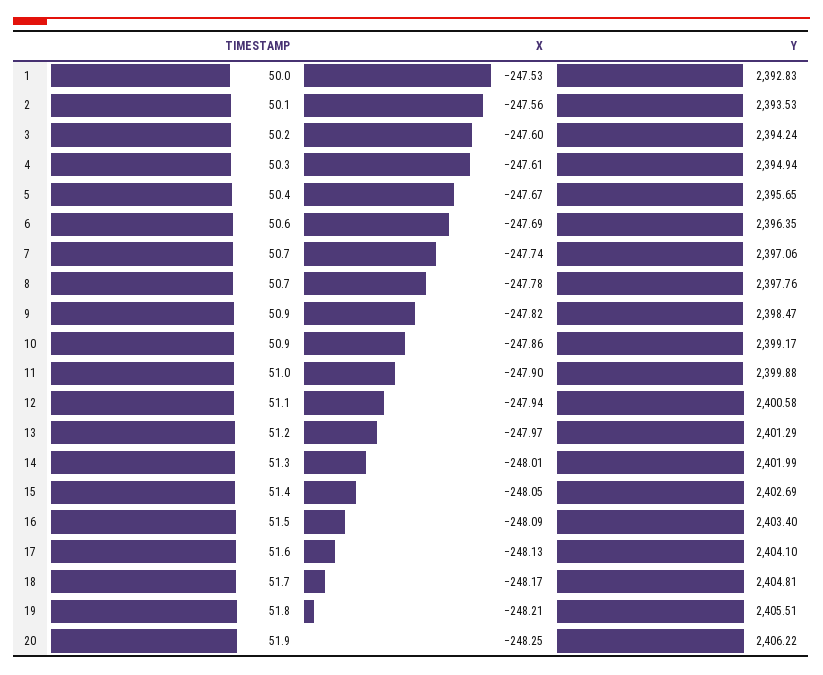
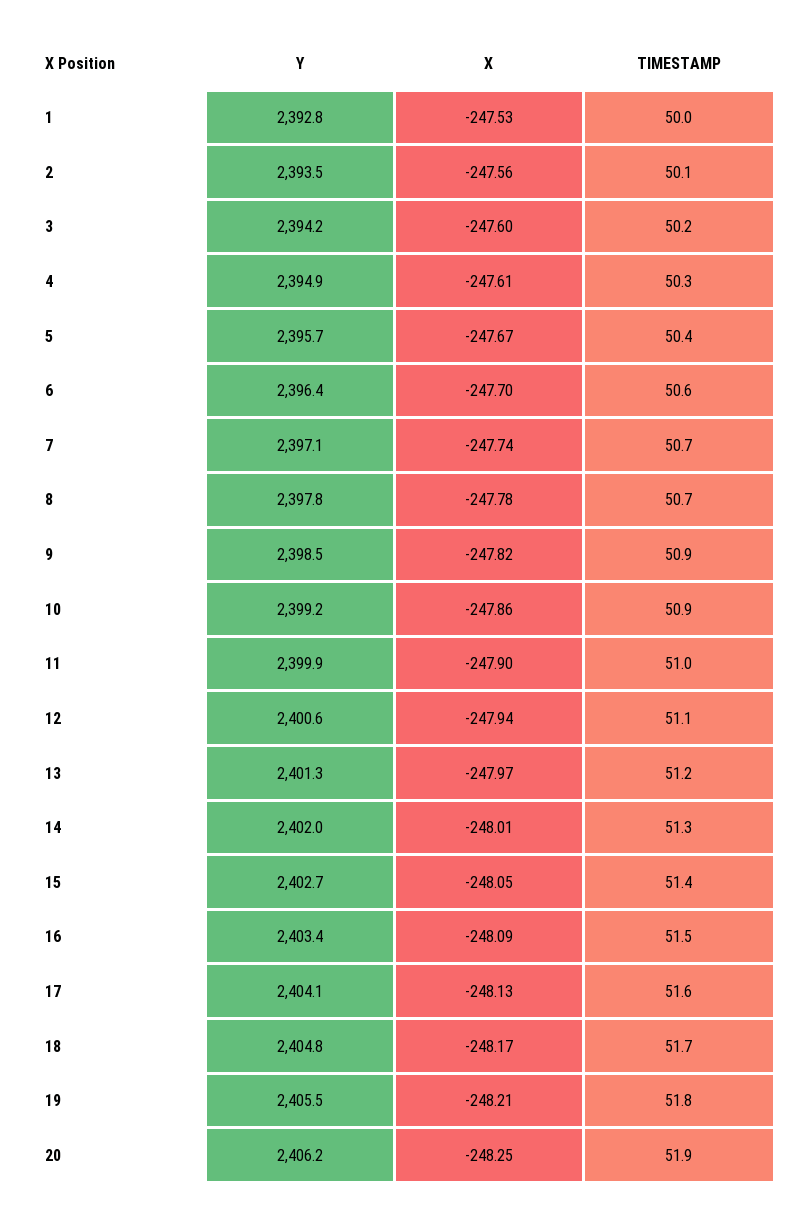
X, 6: -247.69 -> -247.7

